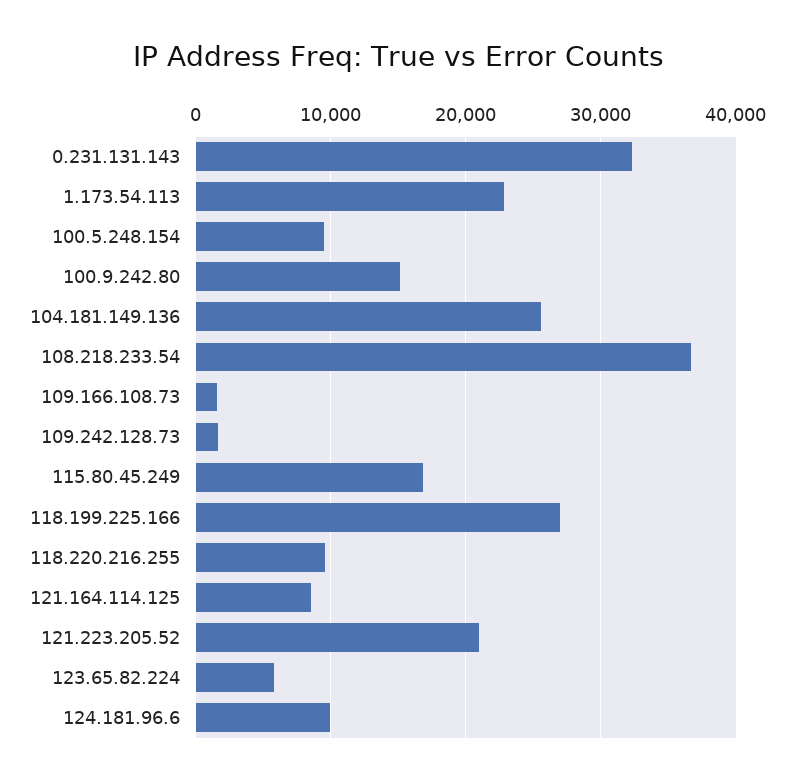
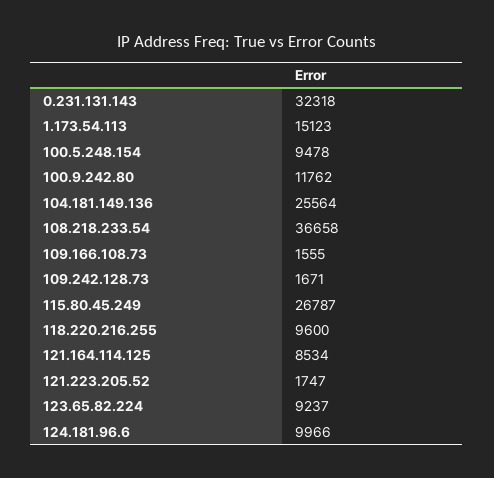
1.173.54.113: 23000 -> 15123
100.9.242.80: 15000 -> 11762
115.80.45.249: 17000 -> 26787
118.199.225.166: 27000 -> none
121.223.205.52: 21000 -> 1747
123.65.82.224: 6000 -> 9237

